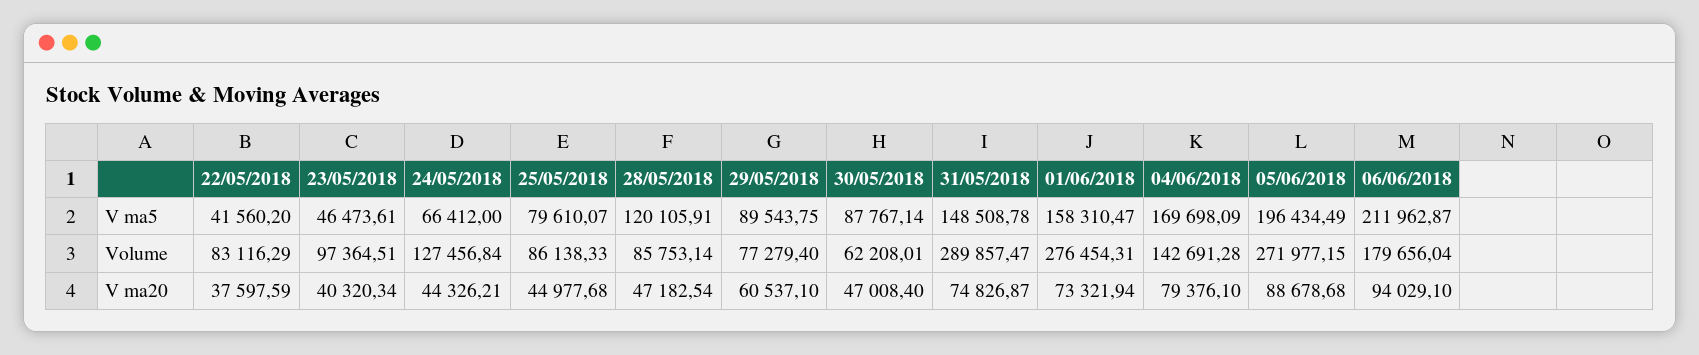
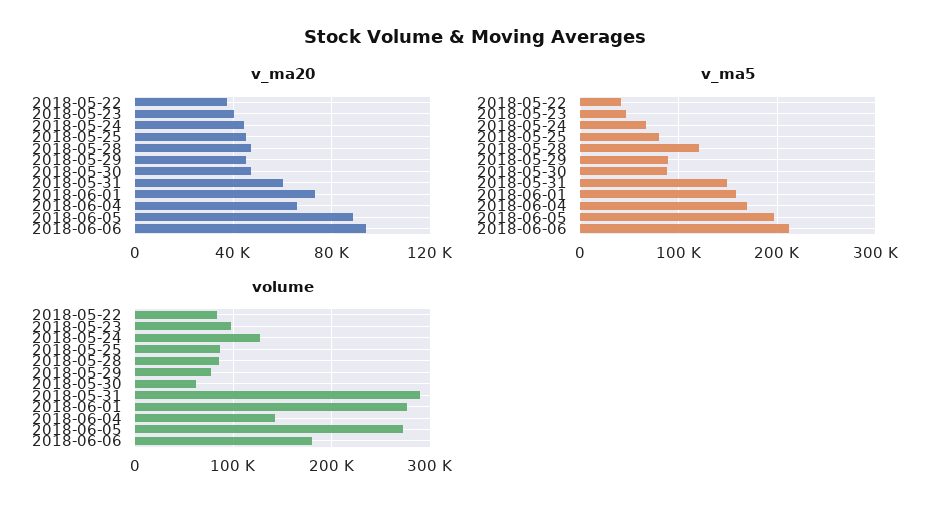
V ma20, 29/05/2018: 60537.1 -> 45000
V ma20, 31/05/2018: 74826.87 -> 60000
V ma20, 04/06/2018: 79376.1 -> 65000

